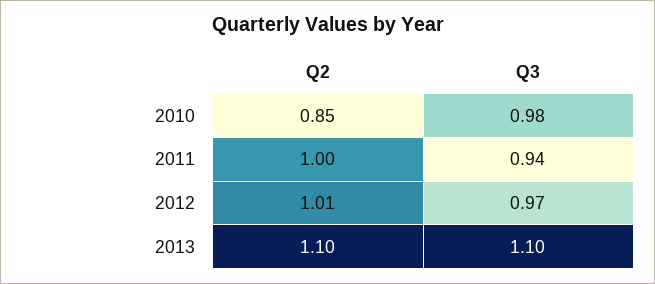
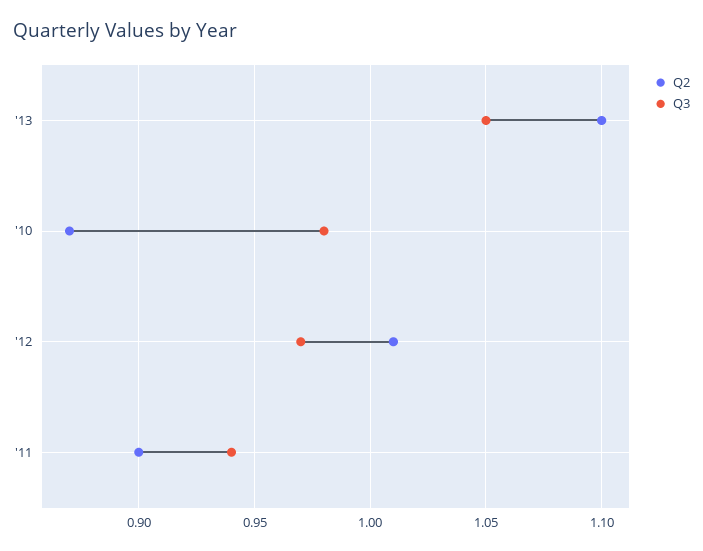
Q2, 2010: 0.85 -> 0.87
Q2, 2011: 1 -> 0.9
Q3, 2013: 1.1 -> 1.05

